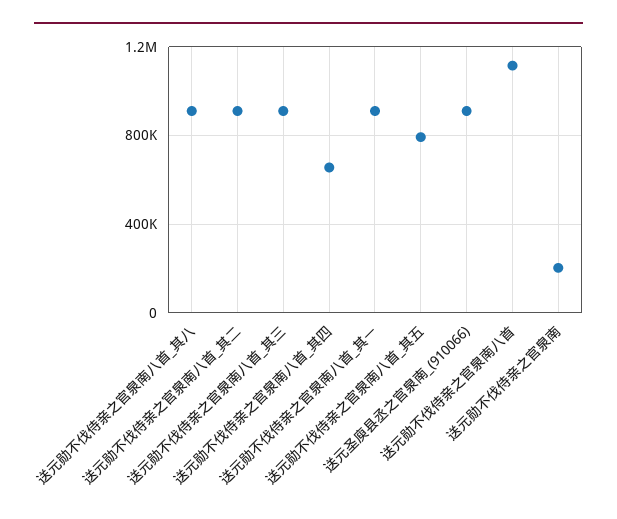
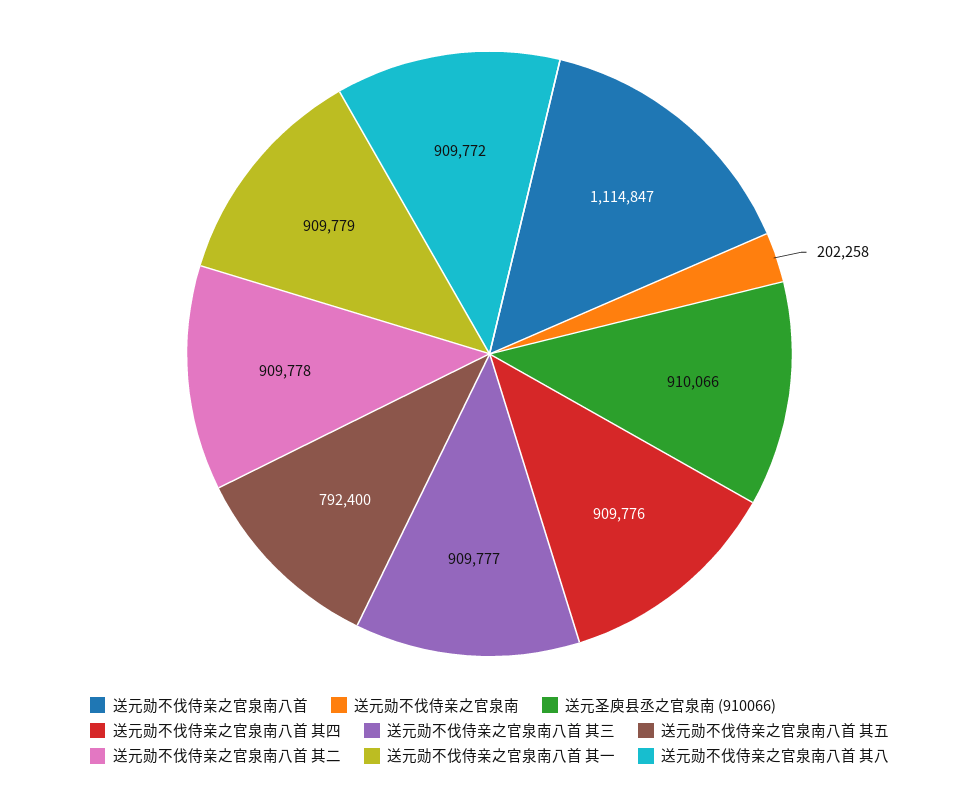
送元勋不伐侍亲之官泉南八首_其四: 650000 -> 909776

